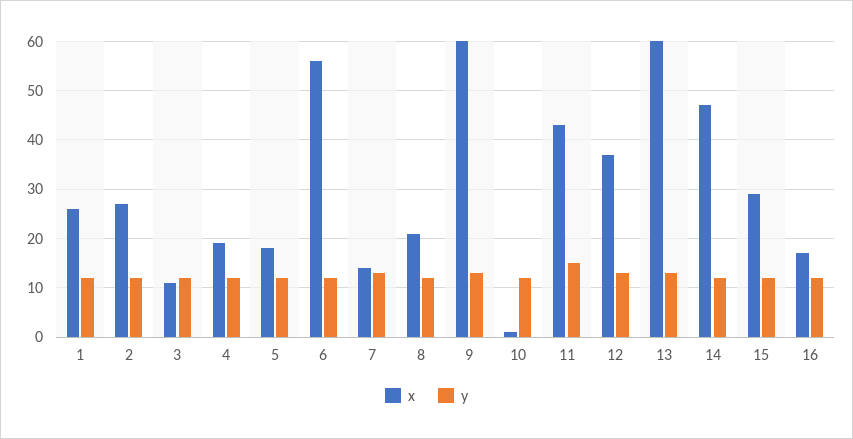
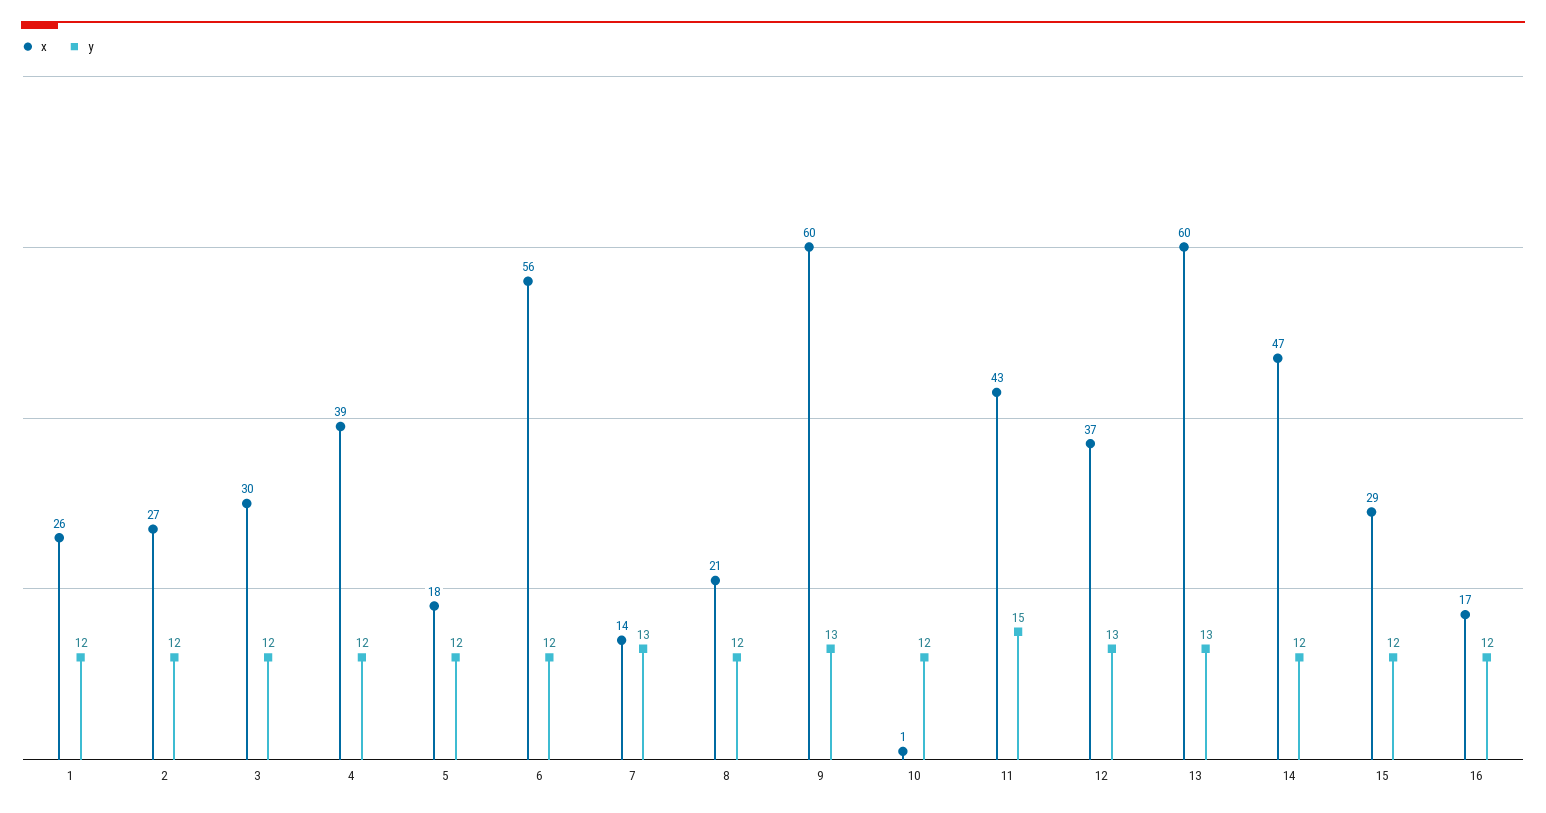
x, 3: 10 -> 30
x, 4: 20 -> 39

